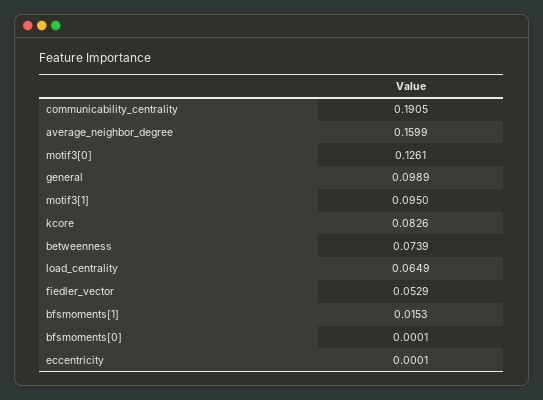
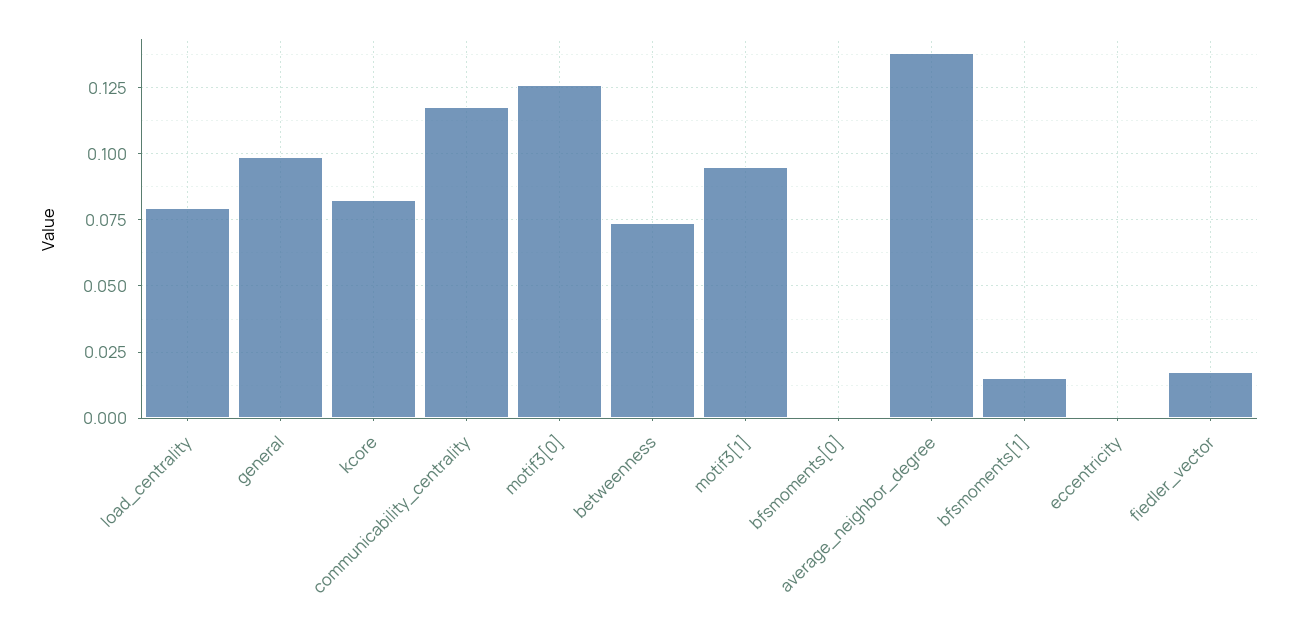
communicability_centrality: 0.1905 -> 0.1175
average_neighbor_degree: 0.1599 -> 0.1375
load_centrality: 0.0649 -> 0.08
fiedler_vector: 0.0529 -> 0.0175

